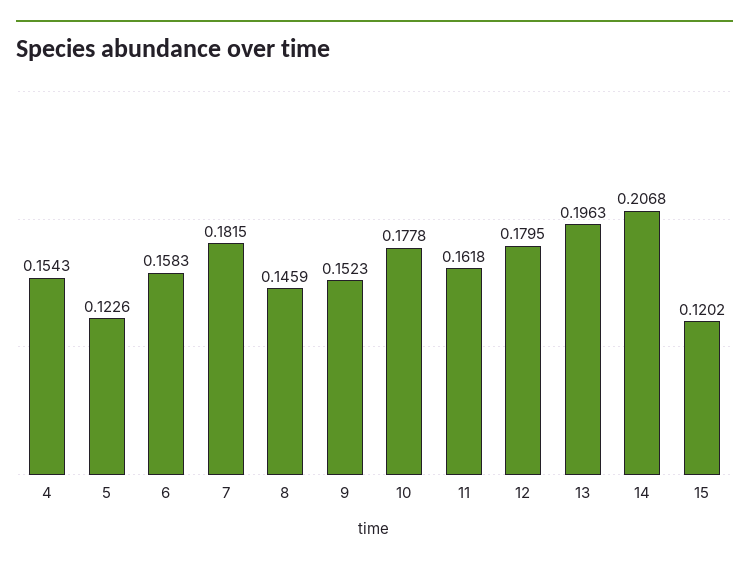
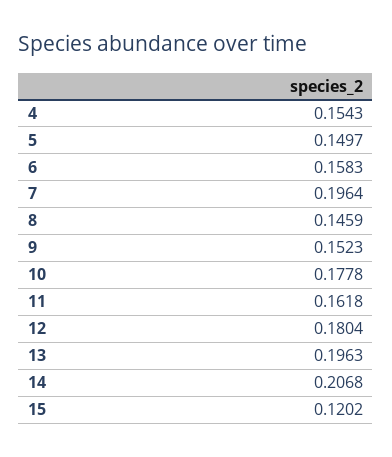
5: 0.1226 -> 0.1497
7: 0.1815 -> 0.1964
12: 0.1795 -> 0.1804

